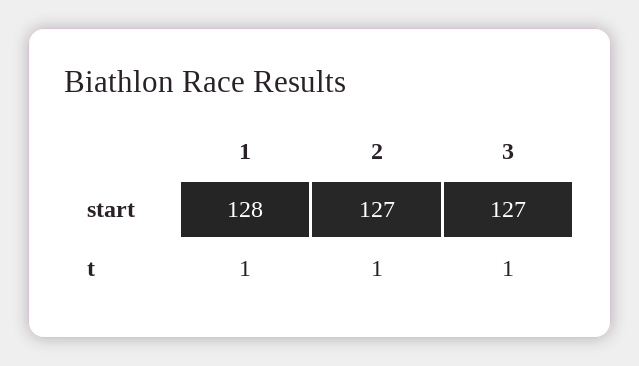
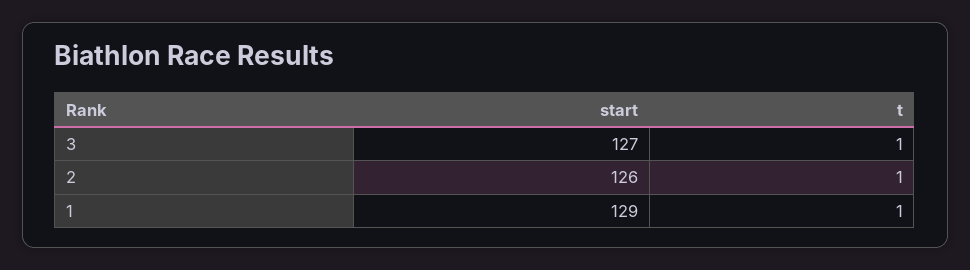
1, start: 128 -> 129
2, start: 127 -> 126

